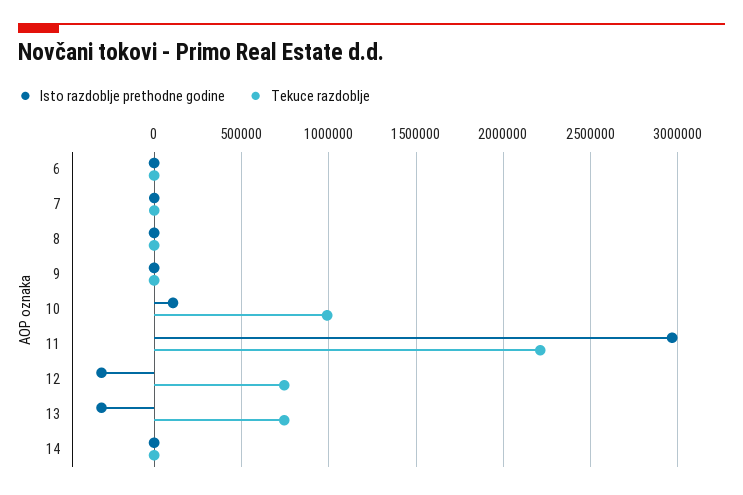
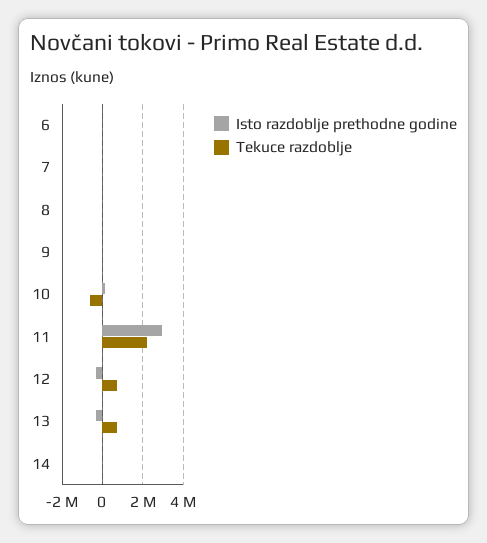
Tekuce razdoblje, 10: 1000000 -> -500000

